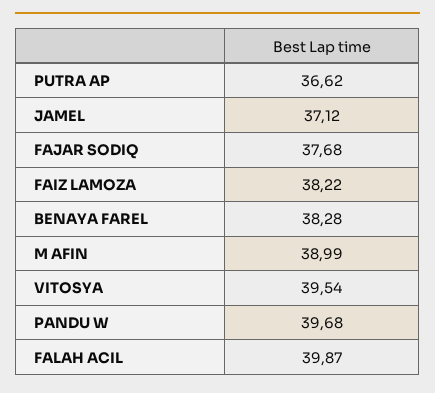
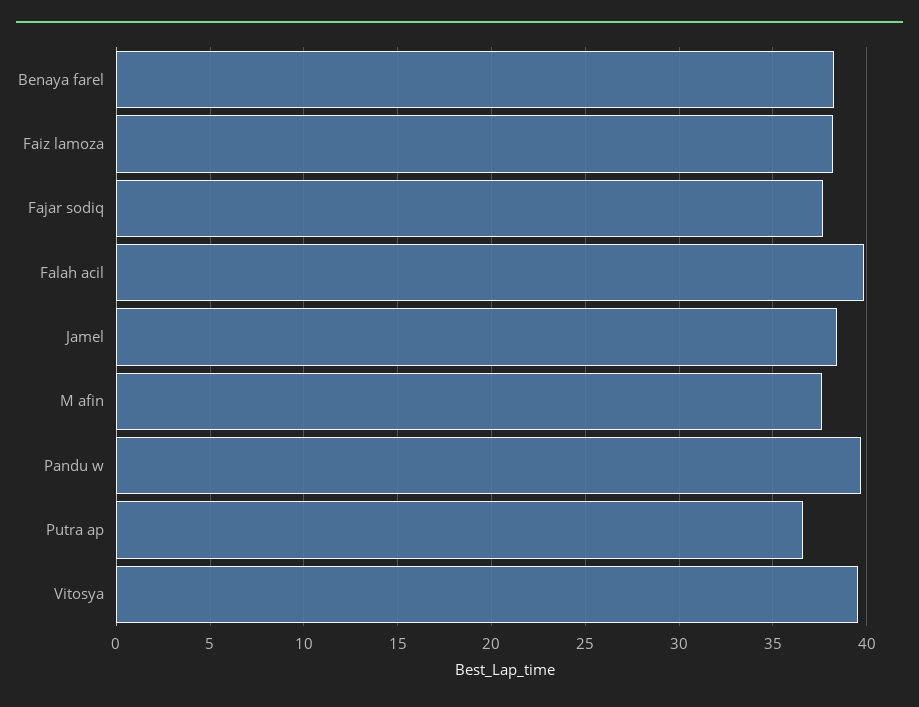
JAMEL: 37.12 -> 38.5
M AFIN: 38.99 -> 37.5

